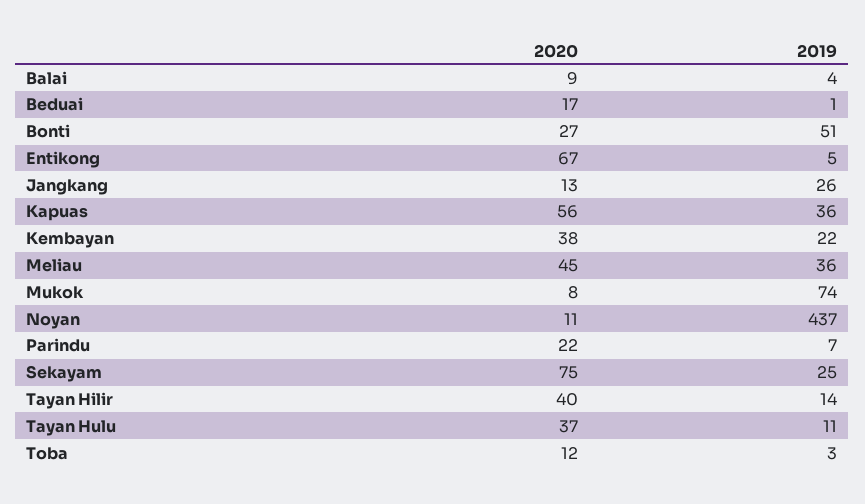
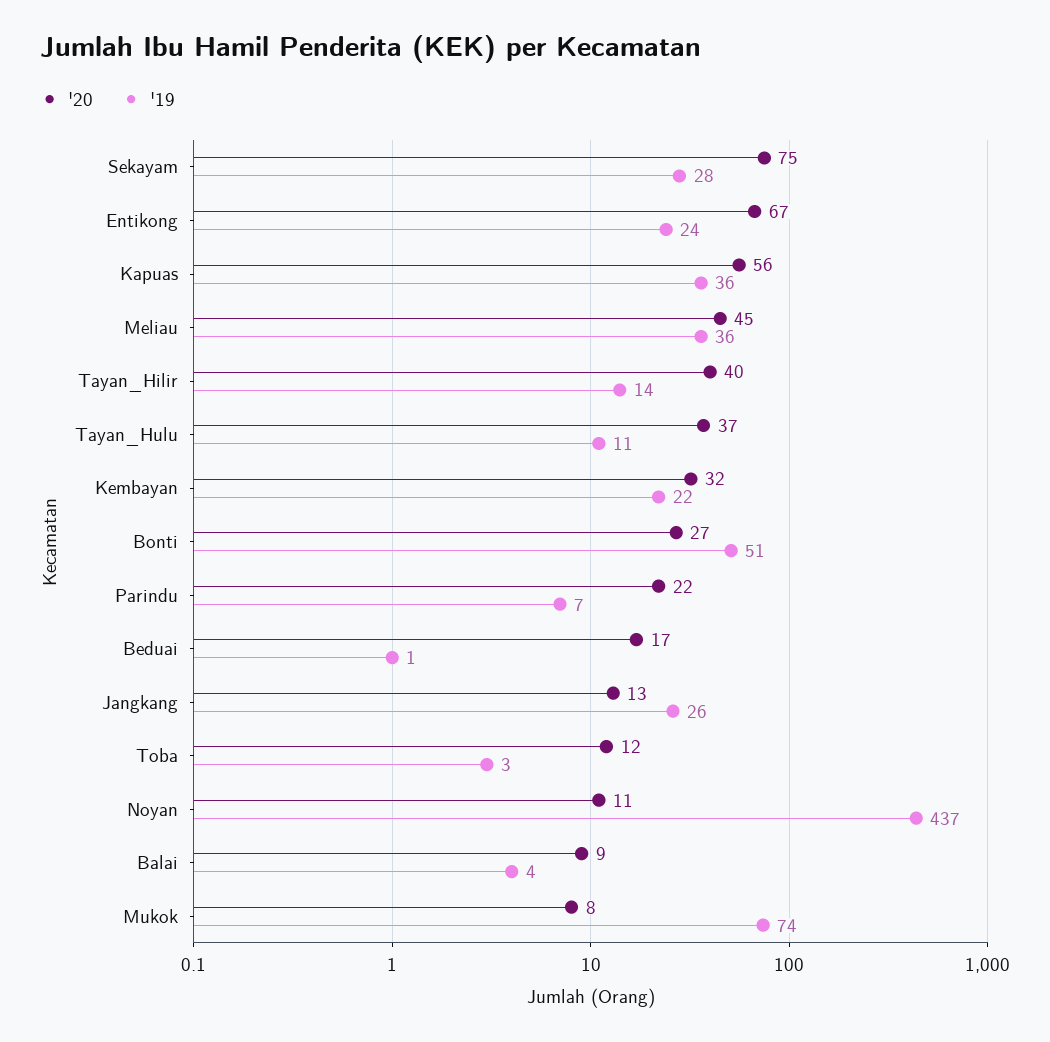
2019, Entikong: 5 -> 24
2020, Kembayan: 38 -> 32
2019, Sekayam: 25 -> 28

